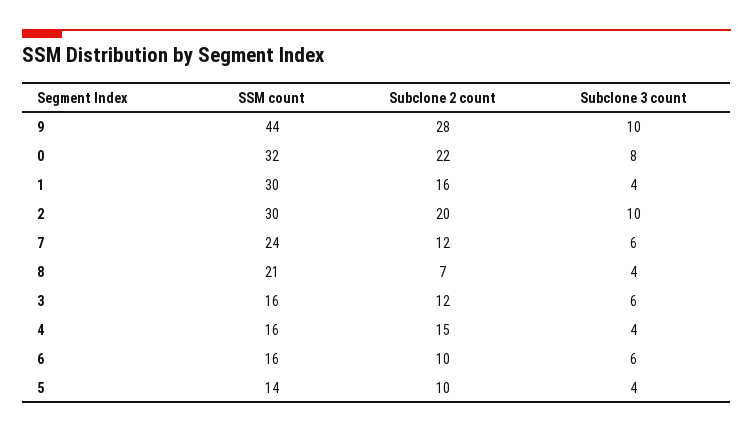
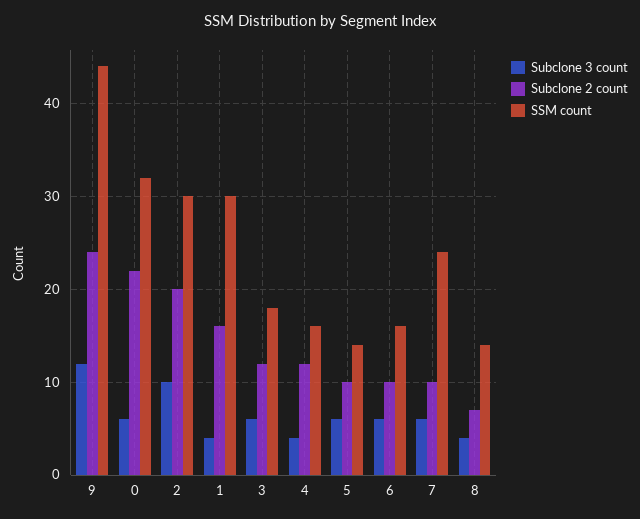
Subclone 2 count, 9: 28 -> 24
Subclone 3 count, 9: 10 -> 12
Subclone 3 count, 0: 8 -> 6
Subclone 2 count, 7: 12 -> 10
SSM count, 8: 21 -> 14
SSM count, 3: 16 -> 18
Subclone 2 count, 4: 15 -> 12
Subclone 3 count, 5: 4 -> 6

